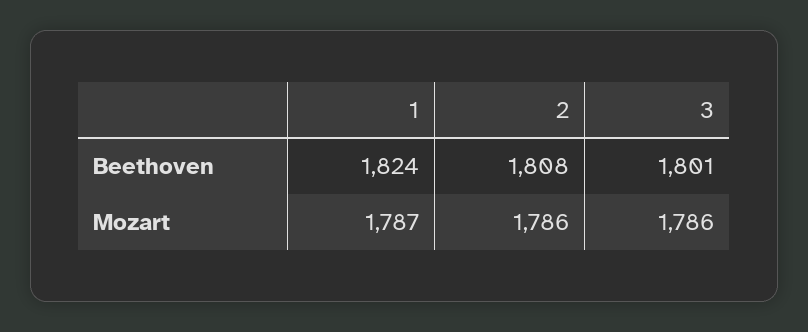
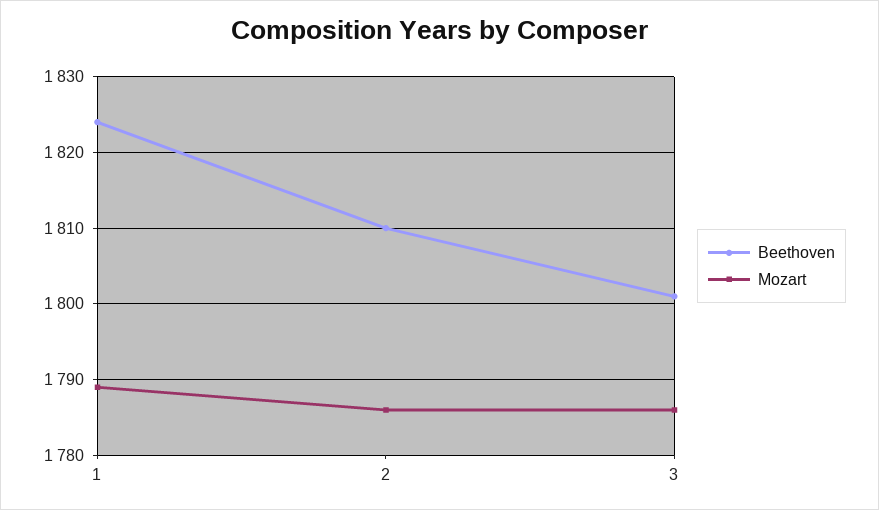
Beethoven, 2: 1808 -> 1810
Mozart, 1: 1787 -> 1789

